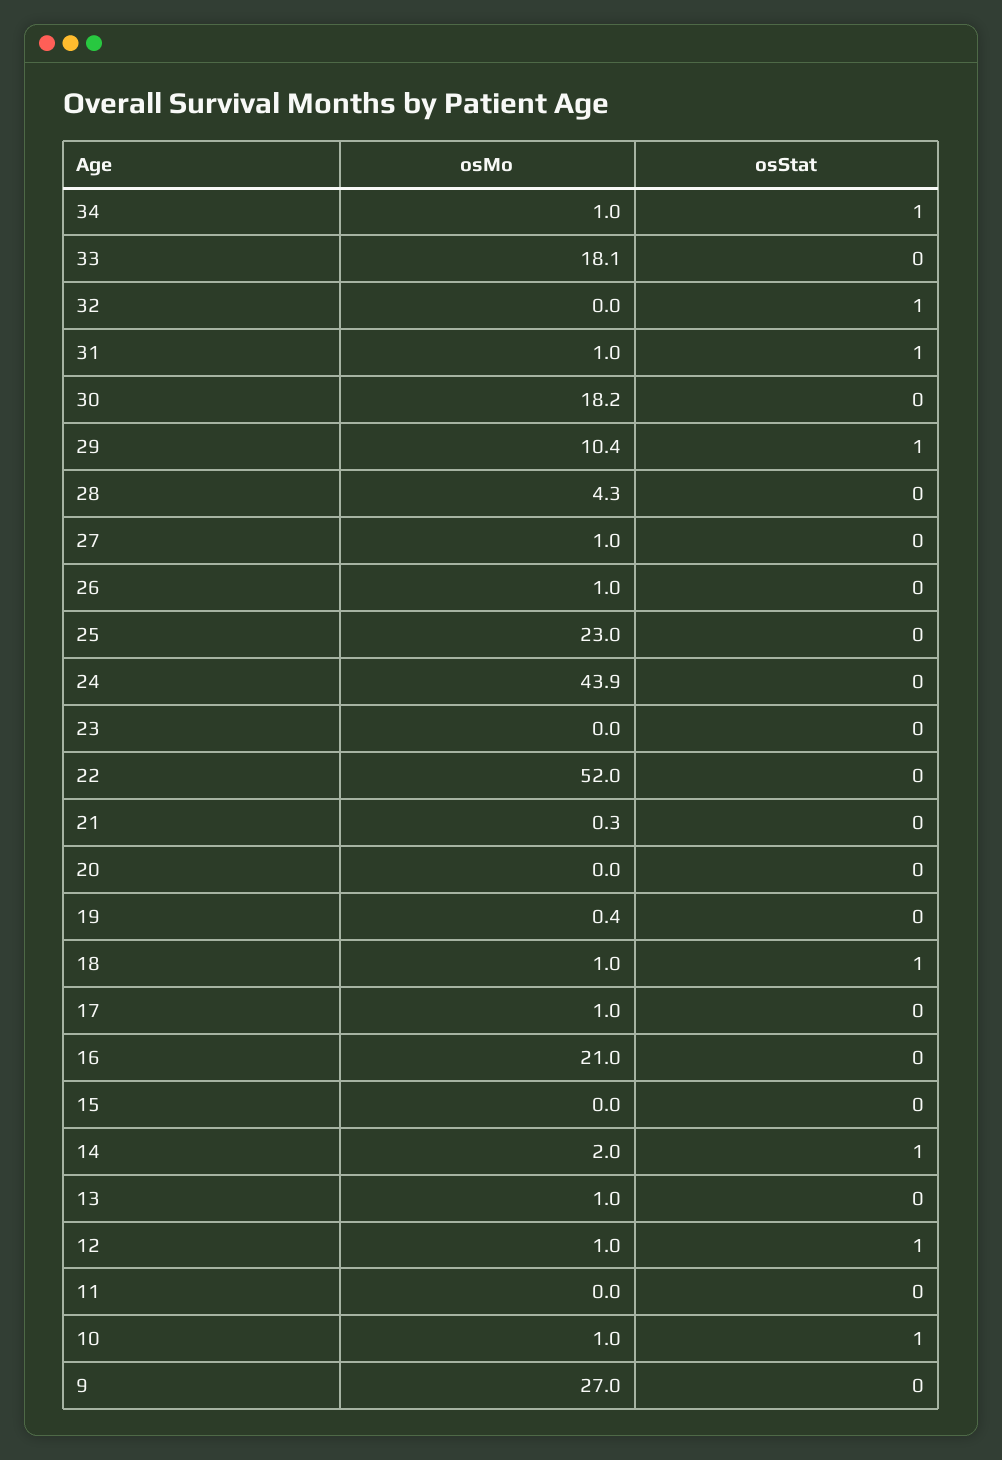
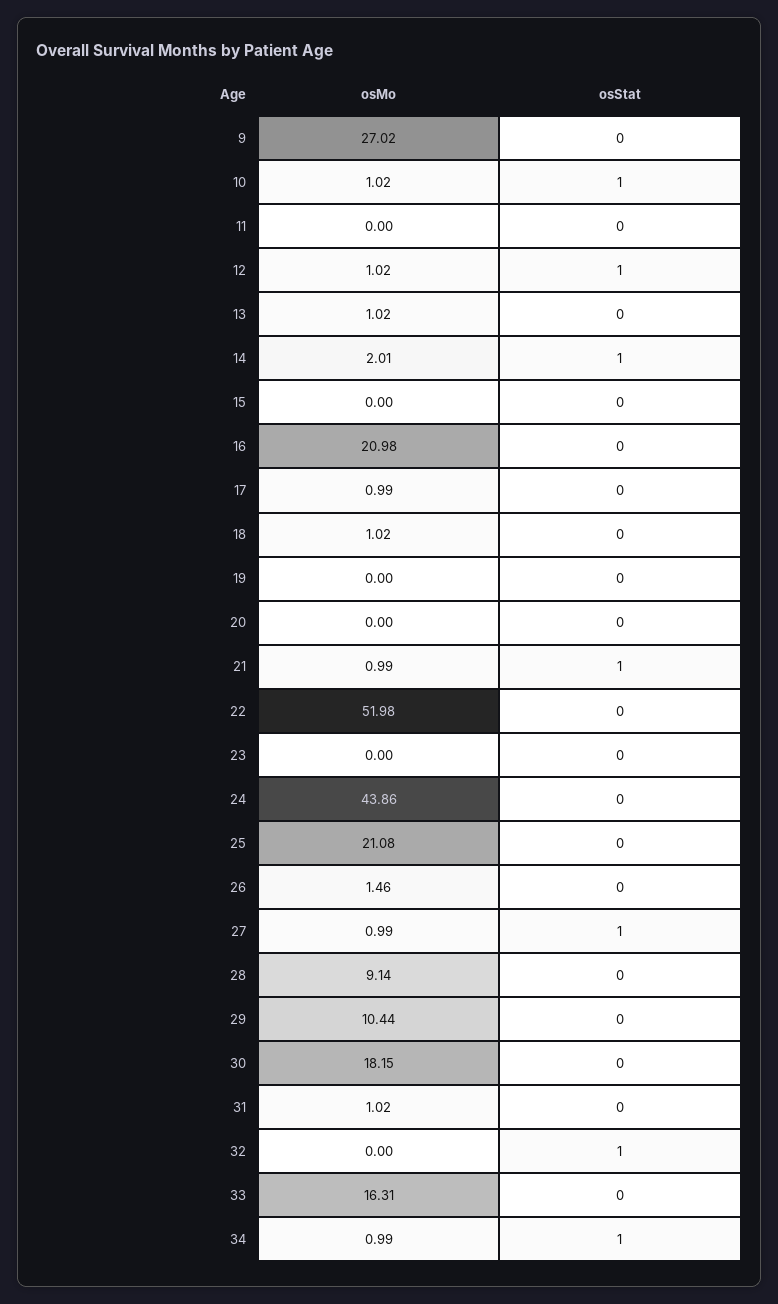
osMo, 33: 18.1 -> 16.31
osStat, 31: 1 -> 0
osStat, 29: 1 -> 0
osMo, 28: 4.3 -> 9.14
osStat, 27: 0 -> 1
osMo, 26: 1 -> 1.46
osMo, 25: 23 -> 21.08
osMo, 21: 0.3 -> 0.99
osStat, 21: 0 -> 1
osMo, 19: 0.4 -> 0
osStat, 18: 1 -> 0

